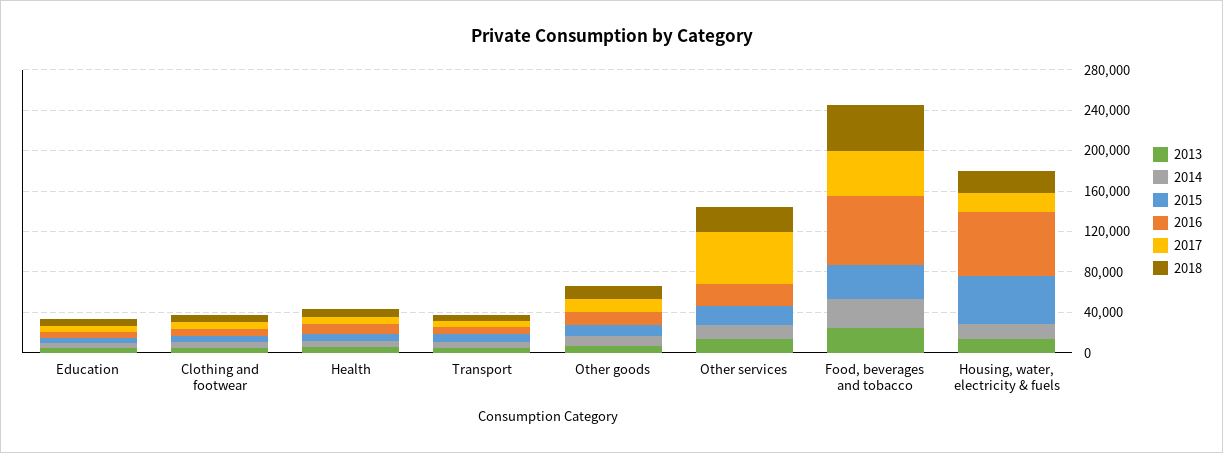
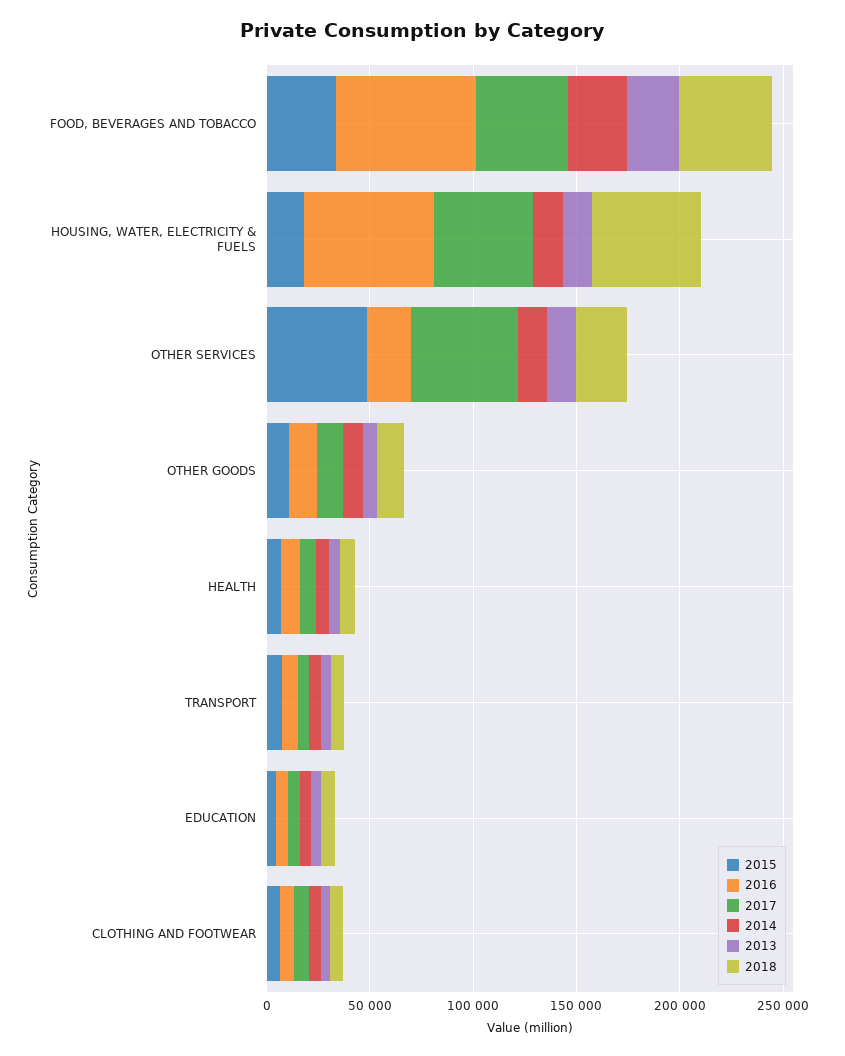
2015, Other services: 20000 -> 50000
2015, Housing, water, electricity & fuels: 50000 -> 20000
2017, Housing, water, electricity & fuels: 20000 -> 50000
2018, Housing, water, electricity & fuels: 20000 -> 50000

